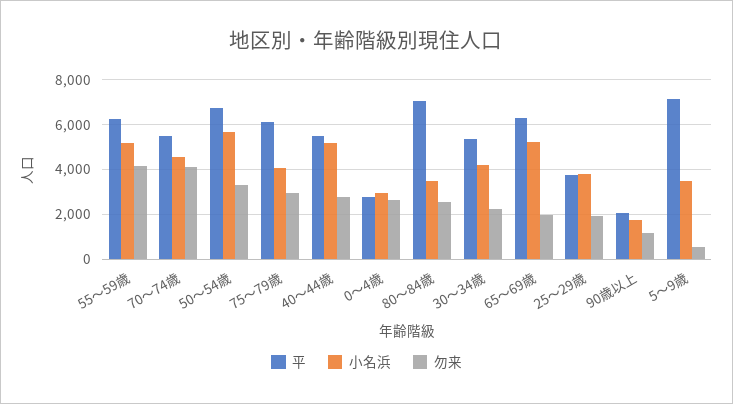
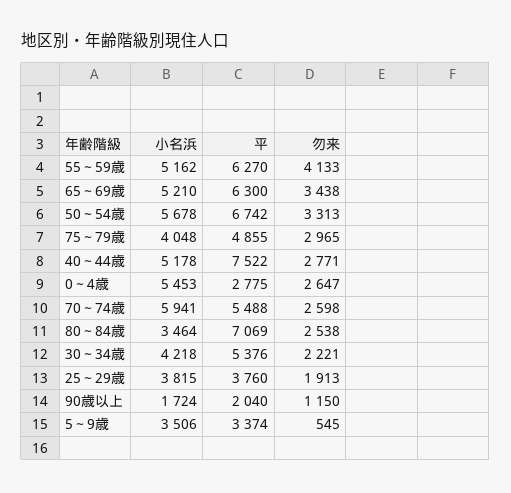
小名浜, 70～74歳: 4500 -> 5941
勿来, 70～74歳: 4000 -> 2598
平, 75～79歳: 6000 -> 4855
平, 40～44歳: 5500 -> 7522
小名浜, 0～4歳: 3000 -> 5453
勿来, 65～69歳: 2000 -> 3438
平, 5～9歳: 7000 -> 3374

